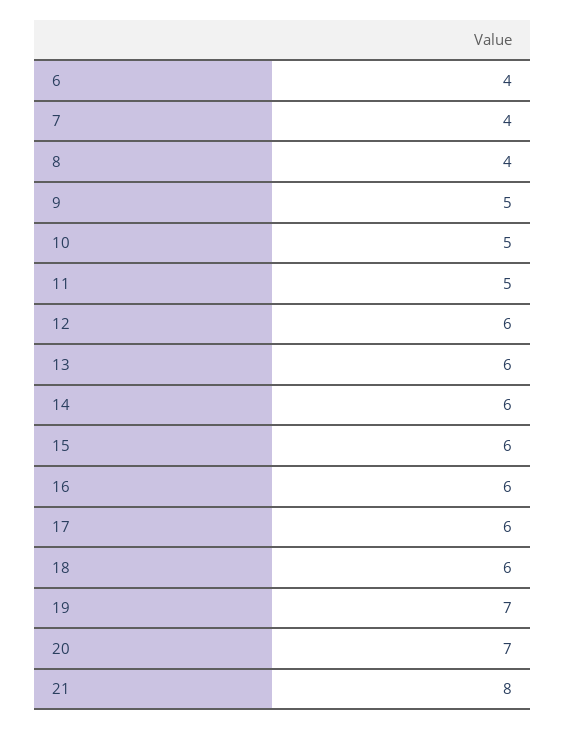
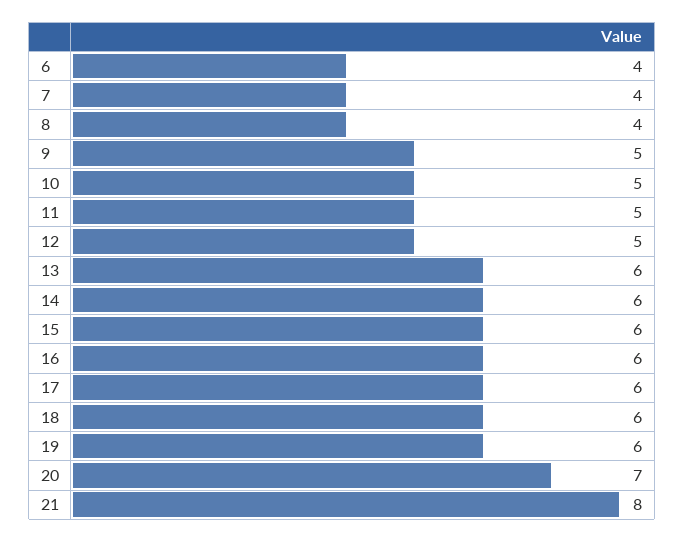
12: 6 -> 5
19: 7 -> 6

